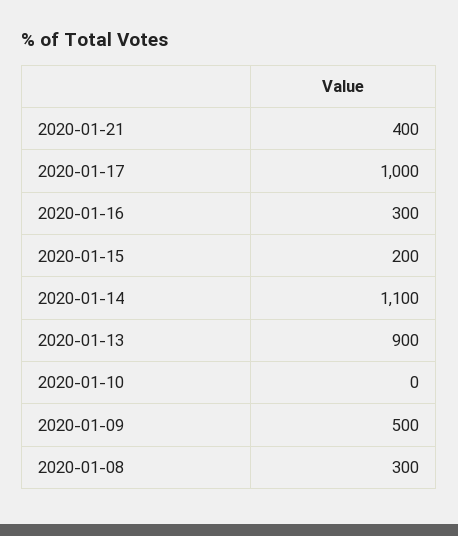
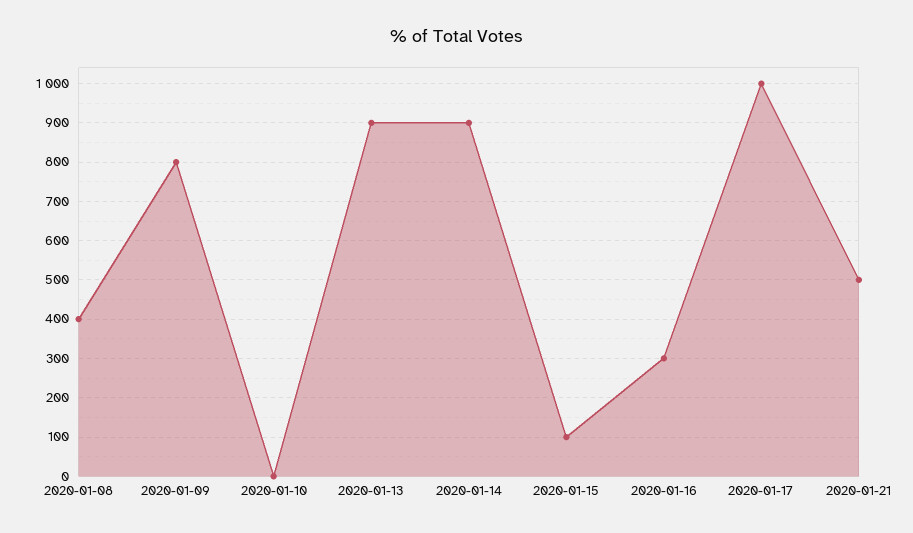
2020-01-21: 400 -> 500
2020-01-15: 200 -> 100
2020-01-14: 1100 -> 900
2020-01-09: 500 -> 800
2020-01-08: 300 -> 400

